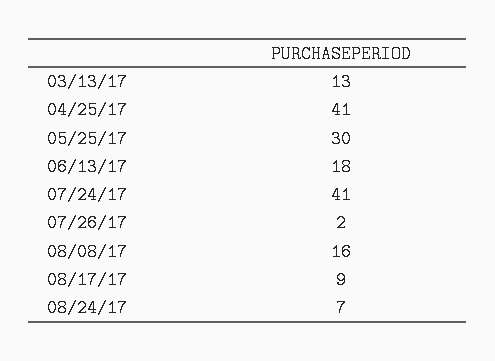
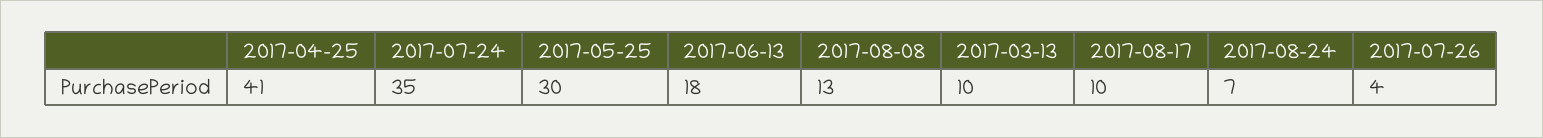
03/13/17: 13 -> 10
07/24/17: 41 -> 35
07/26/17: 2 -> 4
08/08/17: 16 -> 13
08/17/17: 9 -> 10

